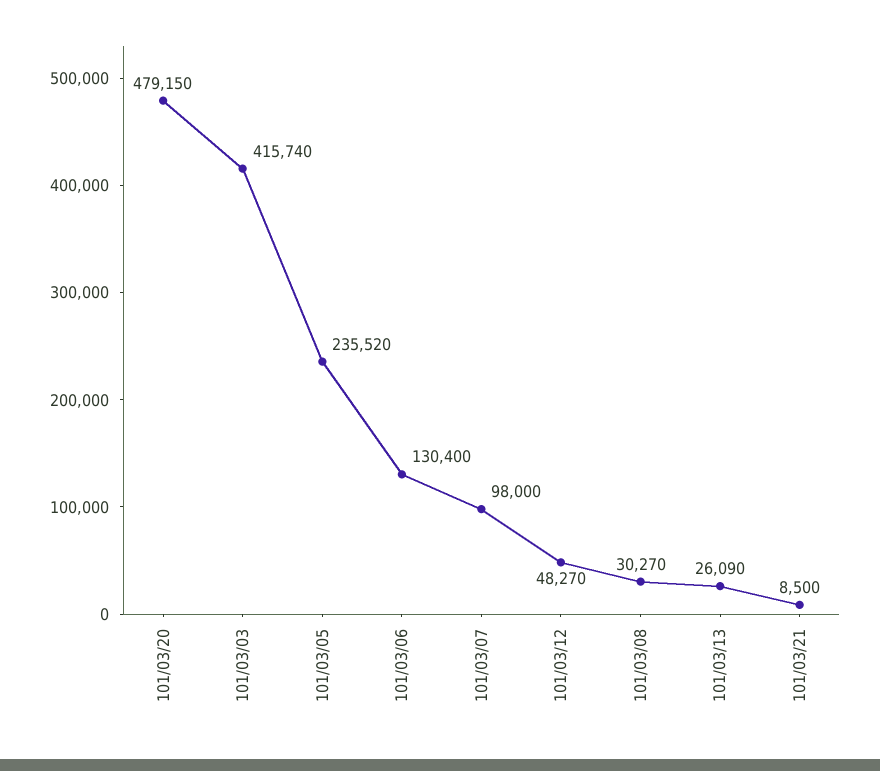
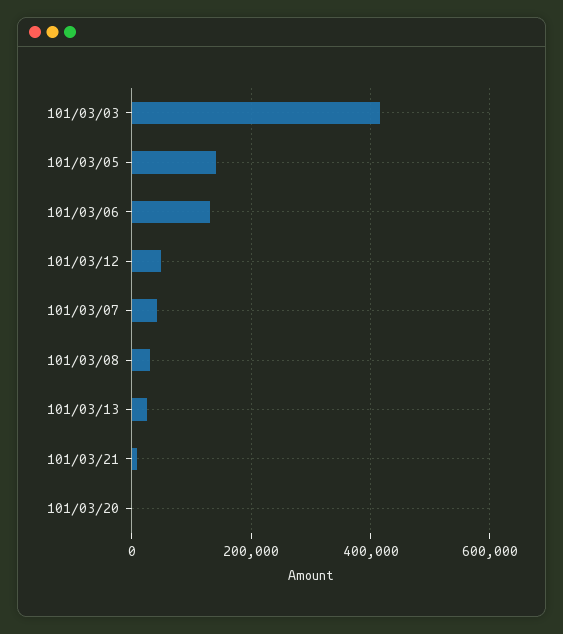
101/03/20: 479150 -> 0
101/03/05: 235520 -> 140000
101/03/07: 98000 -> 40000

